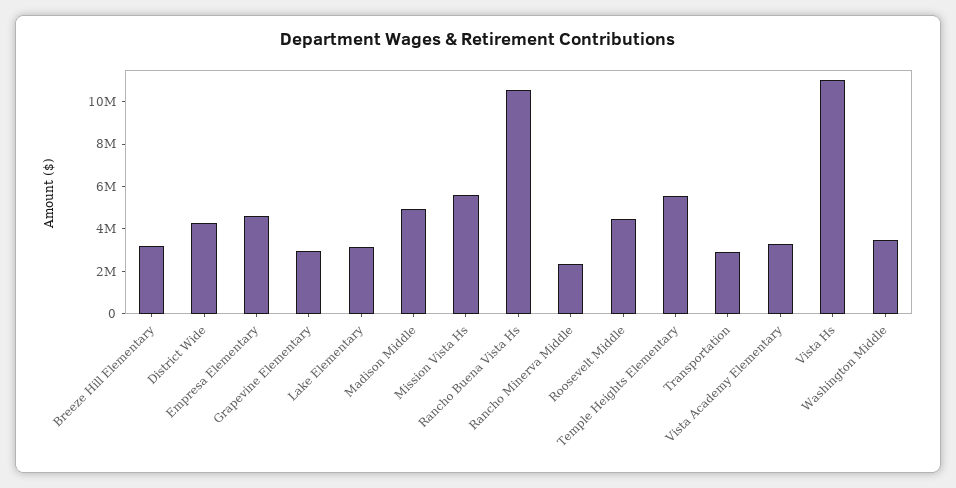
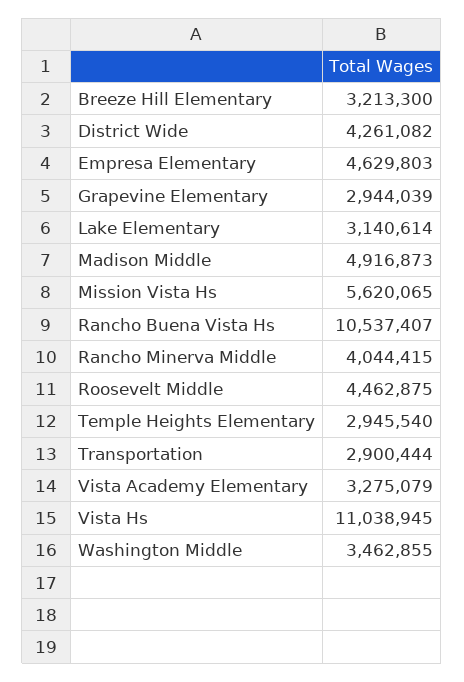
Rancho Minerva Middle: 2500000 -> 4044415
Temple Heights Elementary: 5500000 -> 2945540

